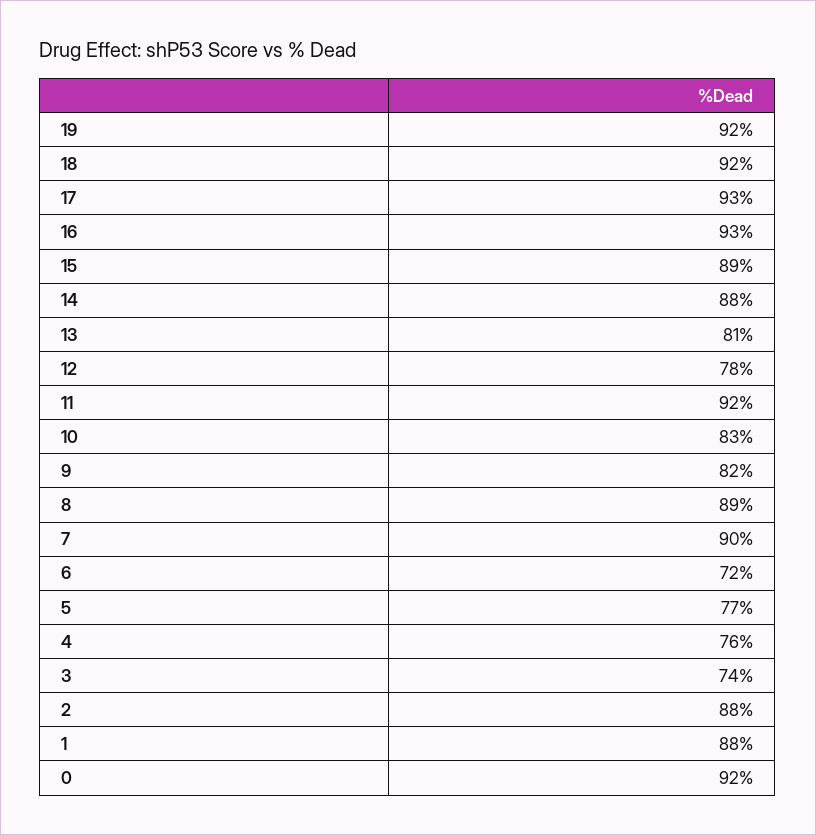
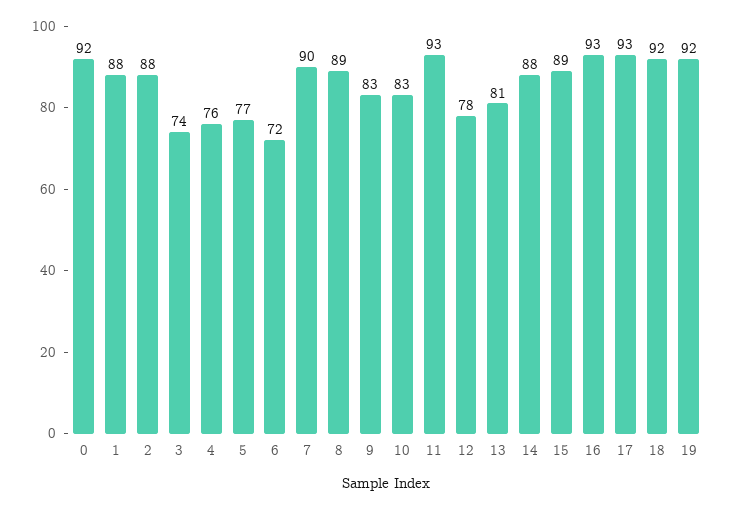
11: 92 -> 93
9: 82 -> 83

